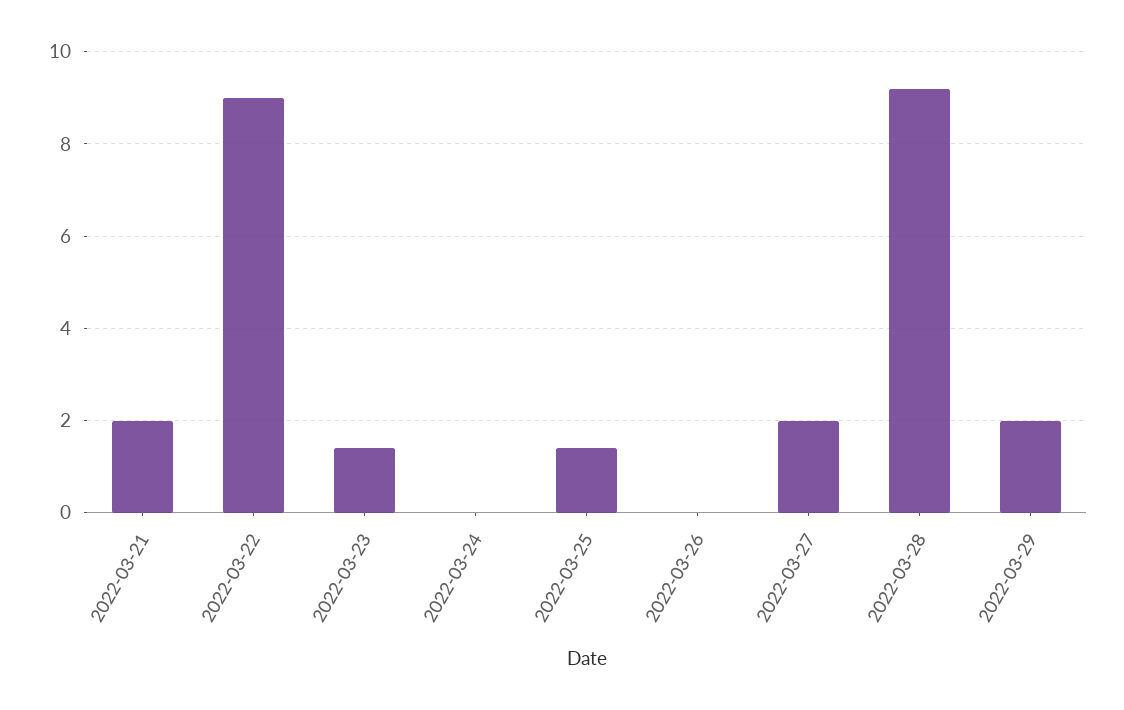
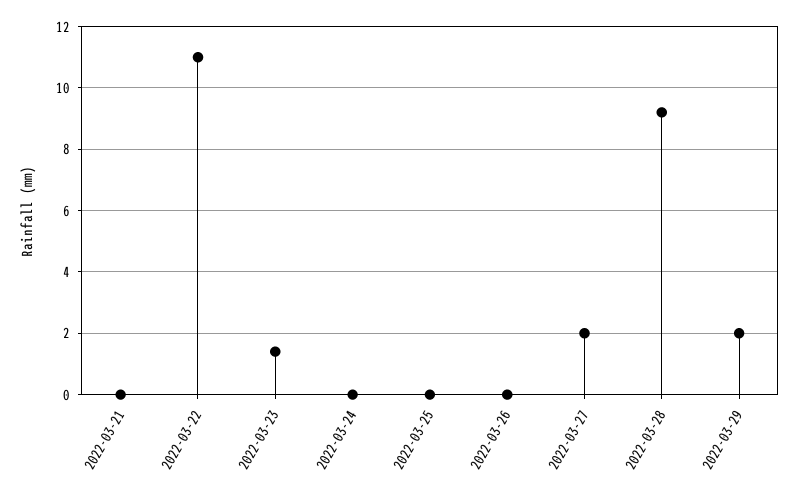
2022-03-21: 2 -> 0
2022-03-22: 9 -> 11
2022-03-25: 1.5 -> 0

